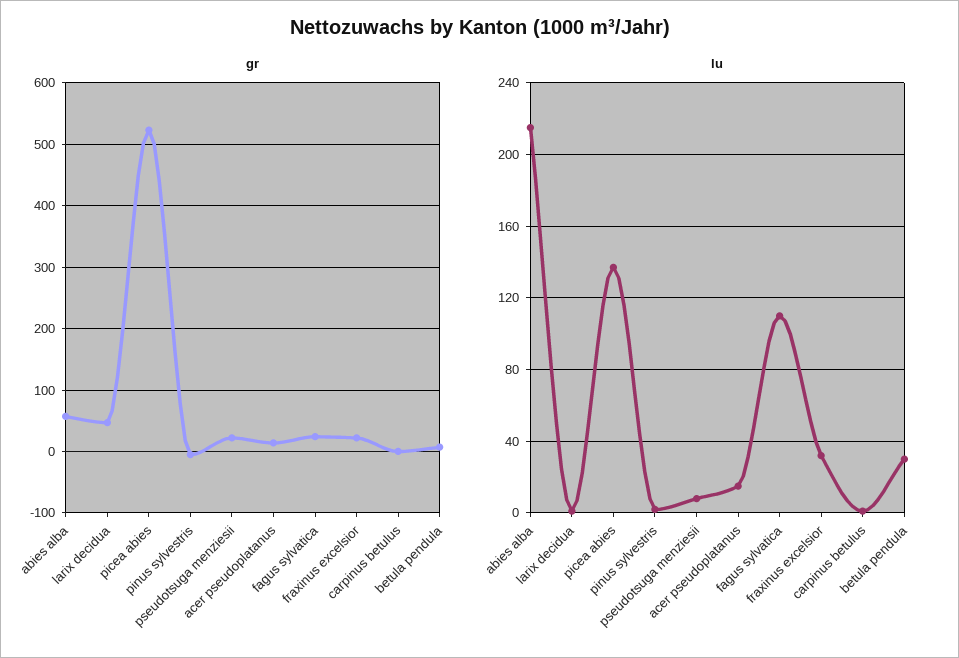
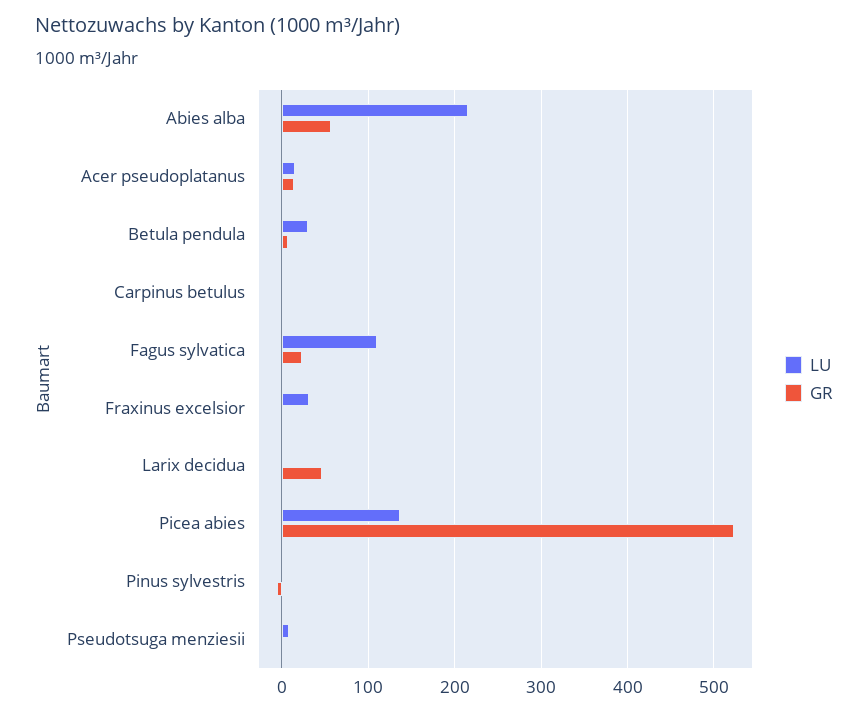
gr, pseudotsuga menziesii: 20 -> 0
gr, fraxinus excelsior: 20 -> 0

